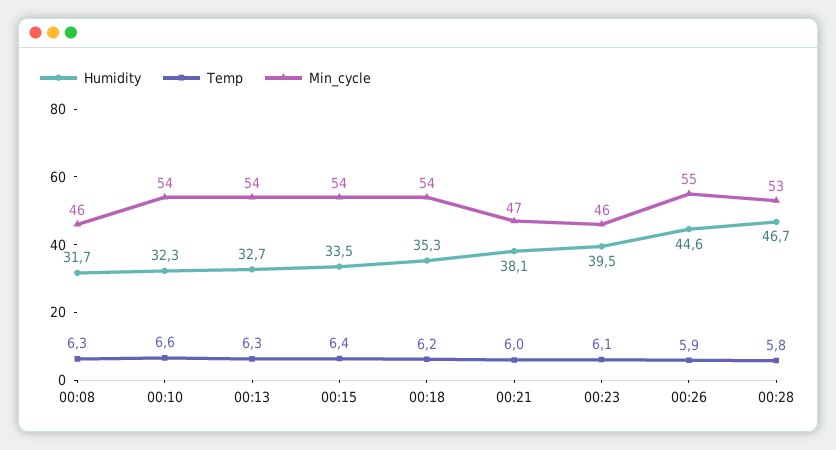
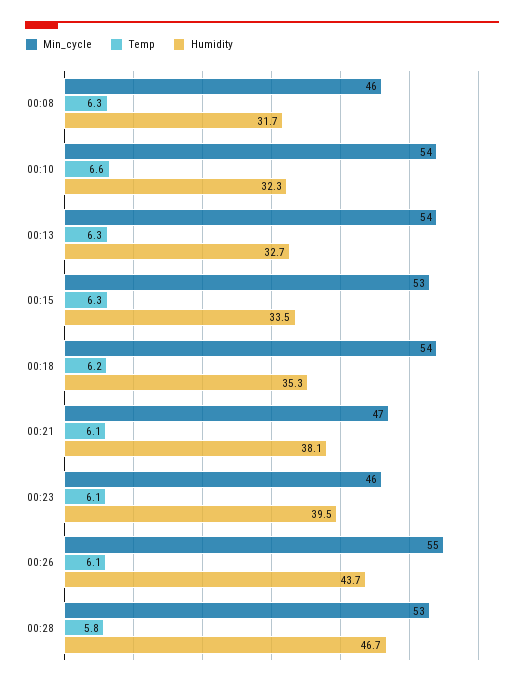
Temp, 00:15: 6.4 -> 6.3
Min_cycle, 00:15: 54 -> 53
Temp, 00:21: 6 -> 6.1
Humidity, 00:26: 44.6 -> 43.7
Temp, 00:26: 5.9 -> 6.1

